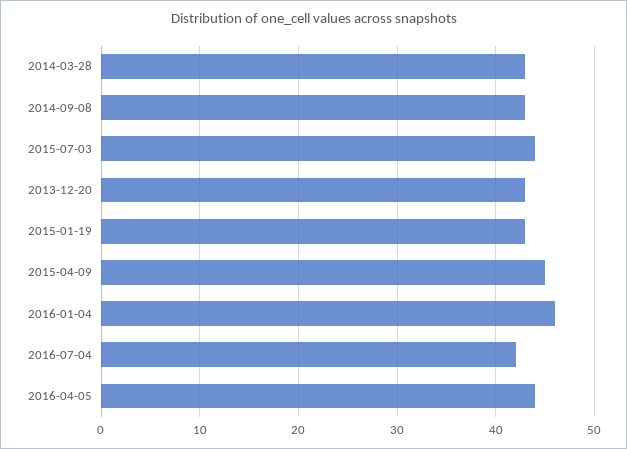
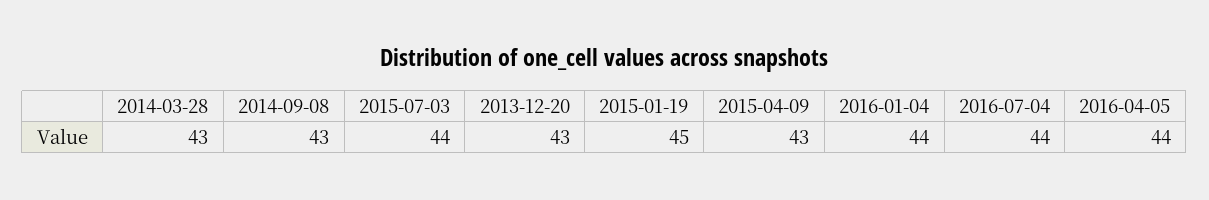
2015-01-19: 43 -> 45
2015-04-09: 45 -> 43
2016-01-04: 46 -> 44
2016-07-04: 42 -> 44

